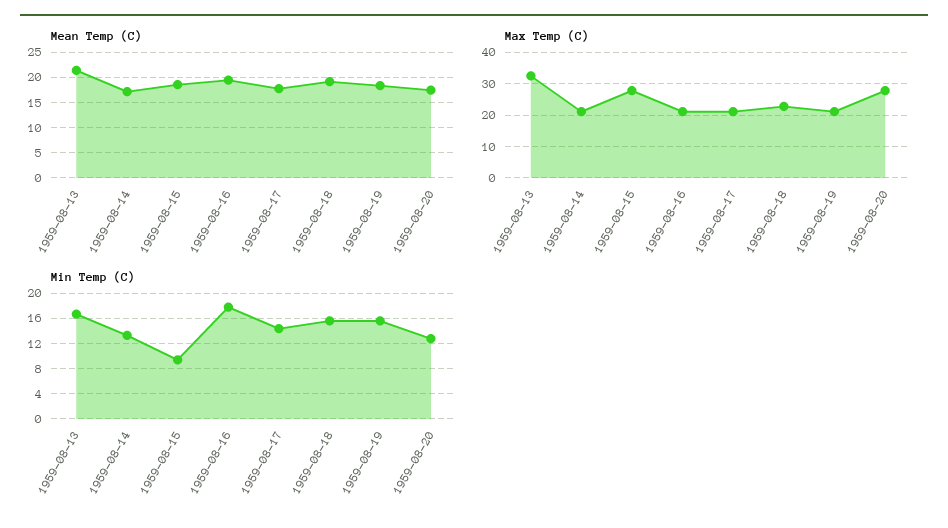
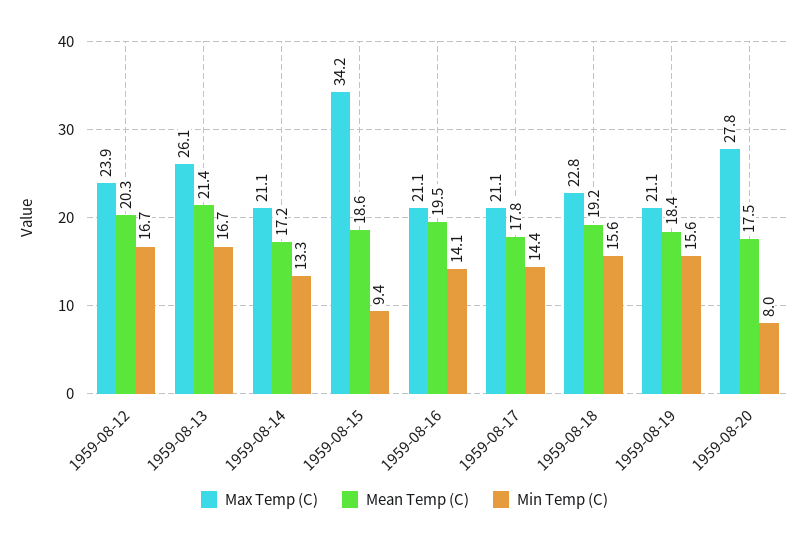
Max Temp (C), 1959-08-13: 32 -> 26.1
Max Temp (C), 1959-08-15: 28 -> 34.2
Min Temp (C), 1959-08-16: 18 -> 14.1
Min Temp (C), 1959-08-20: 13 -> 8
Max Temp (C), 1959-08-12: none -> 23.9
Mean Temp (C), 1959-08-12: none -> 20.3
Min Temp (C), 1959-08-12: none -> 16.7

